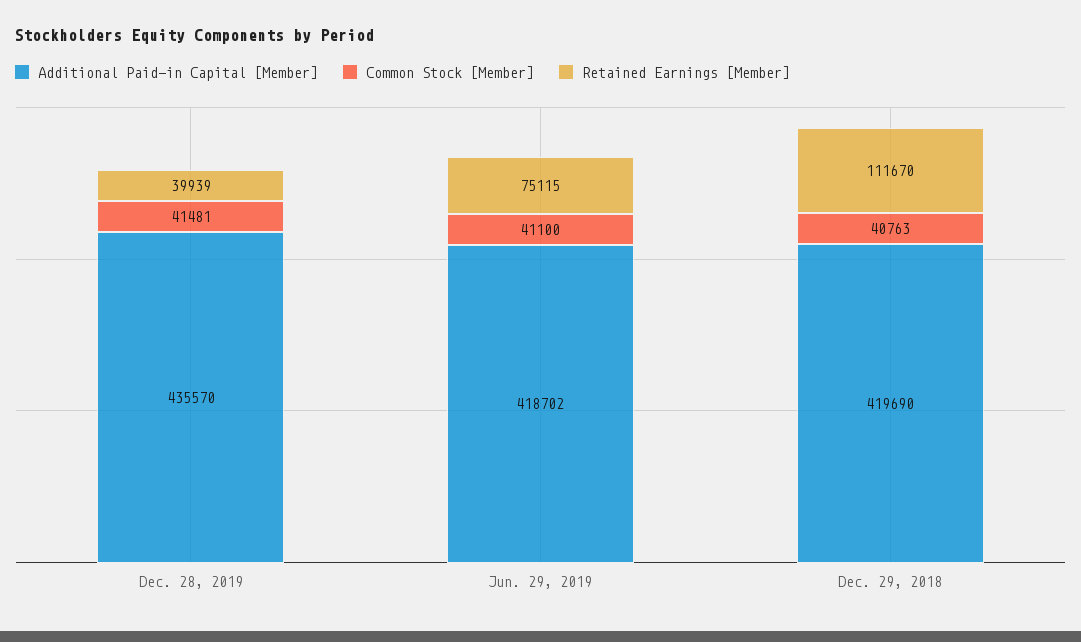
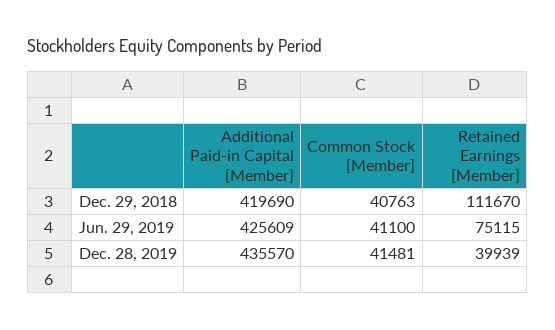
Additional Paid-in Capital [Member], Jun. 29, 2019: 418702 -> 425609

